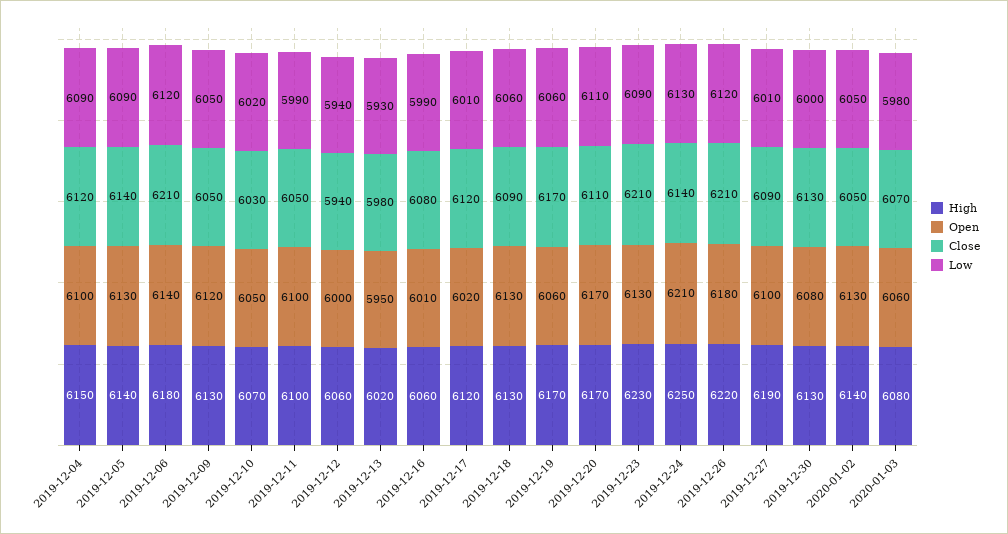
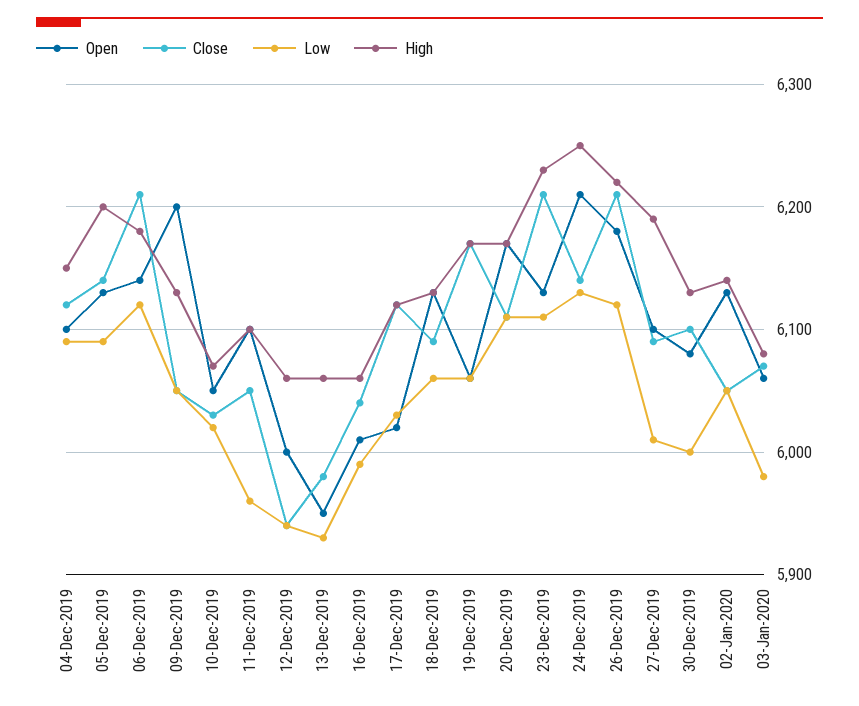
High, 2019-12-05: 6140 -> 6200
Open, 2019-12-09: 6120 -> 6200
Low, 2019-12-11: 5990 -> 5960
High, 2019-12-13: 6020 -> 6060
Close, 2019-12-16: 6080 -> 6040
Low, 2019-12-17: 6010 -> 6030
Low, 2019-12-23: 6090 -> 6110
Close, 2019-12-30: 6130 -> 6100

